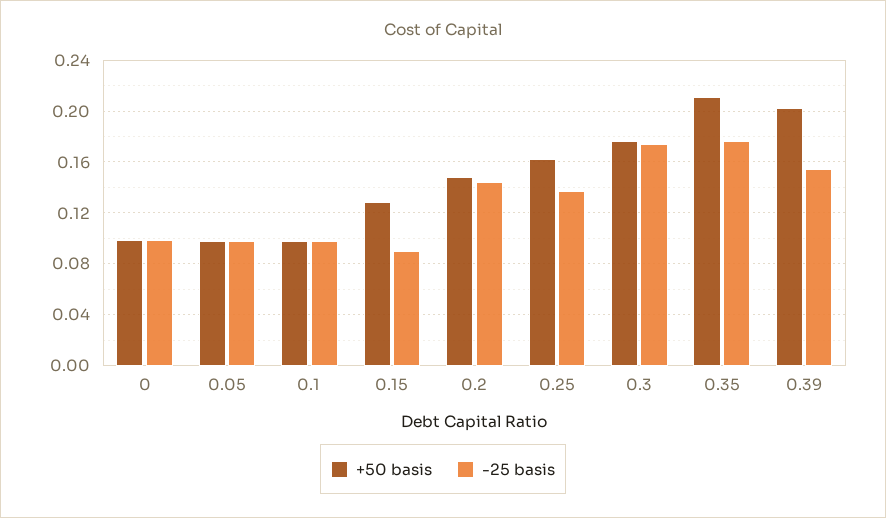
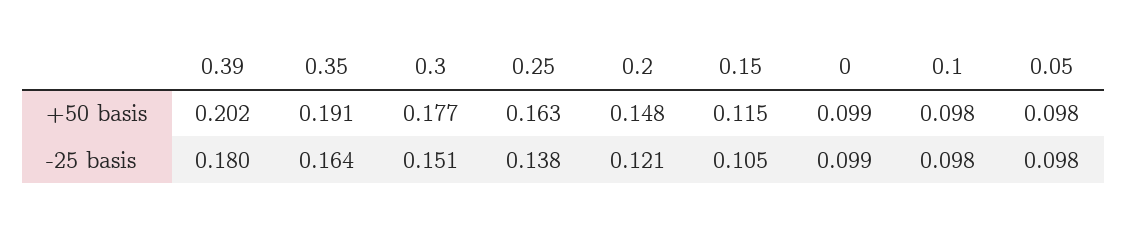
+50 basis, 0.15: 0.13 -> 0.115
-25 basis, 0.15: 0.09 -> 0.105
-25 basis, 0.2: 0.145 -> 0.121
-25 basis, 0.3: 0.175 -> 0.151
+50 basis, 0.35: 0.21 -> 0.191
-25 basis, 0.35: 0.175 -> 0.164
-25 basis, 0.39: 0.155 -> 0.18

